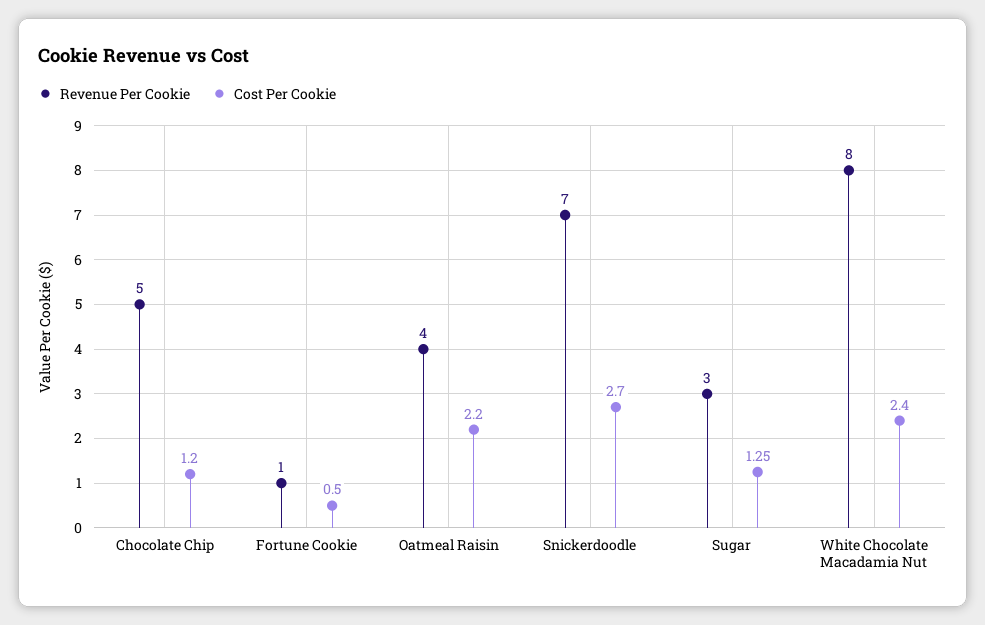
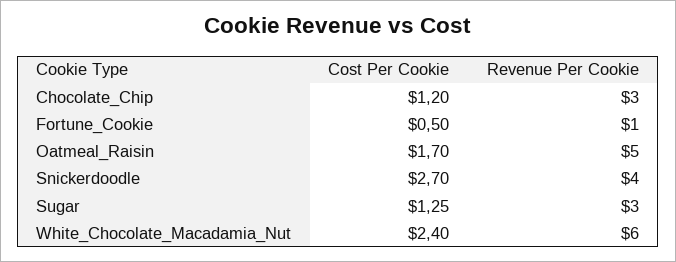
Revenue Per Cookie, Chocolate Chip: 5 -> 3
Revenue Per Cookie, Oatmeal Raisin: 4 -> 5
Cost Per Cookie, Oatmeal Raisin: 2.2 -> 1.7
Revenue Per Cookie, Snickerdoodle: 7 -> 4
Revenue Per Cookie, White Chocolate Macadamia Nut: 8 -> 6

